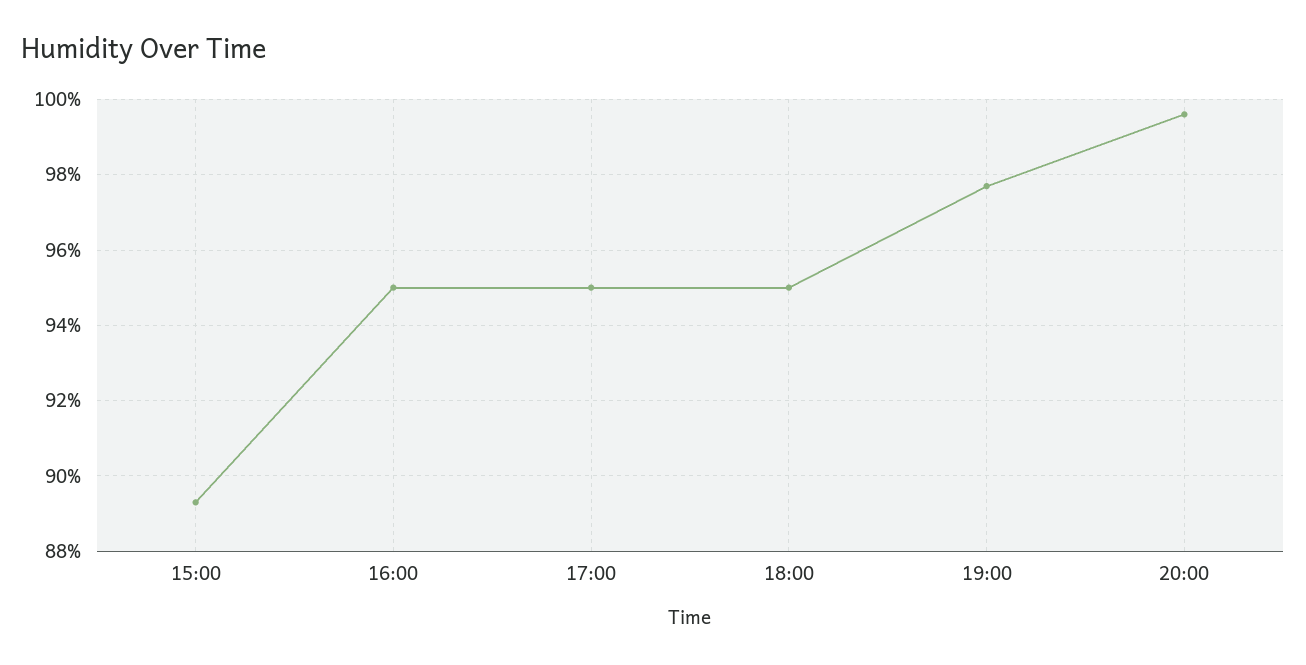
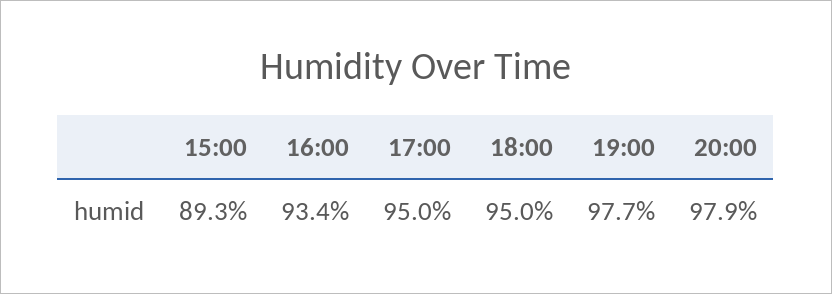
16:00: 95 -> 93.4
20:00: 99.5 -> 97.9

